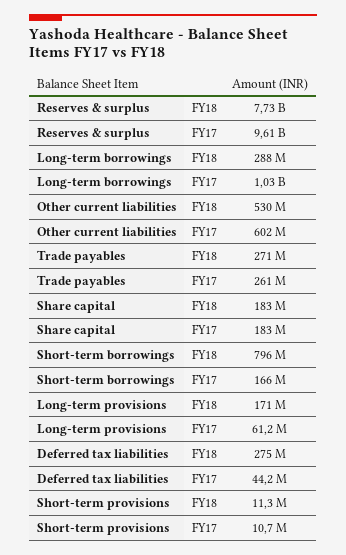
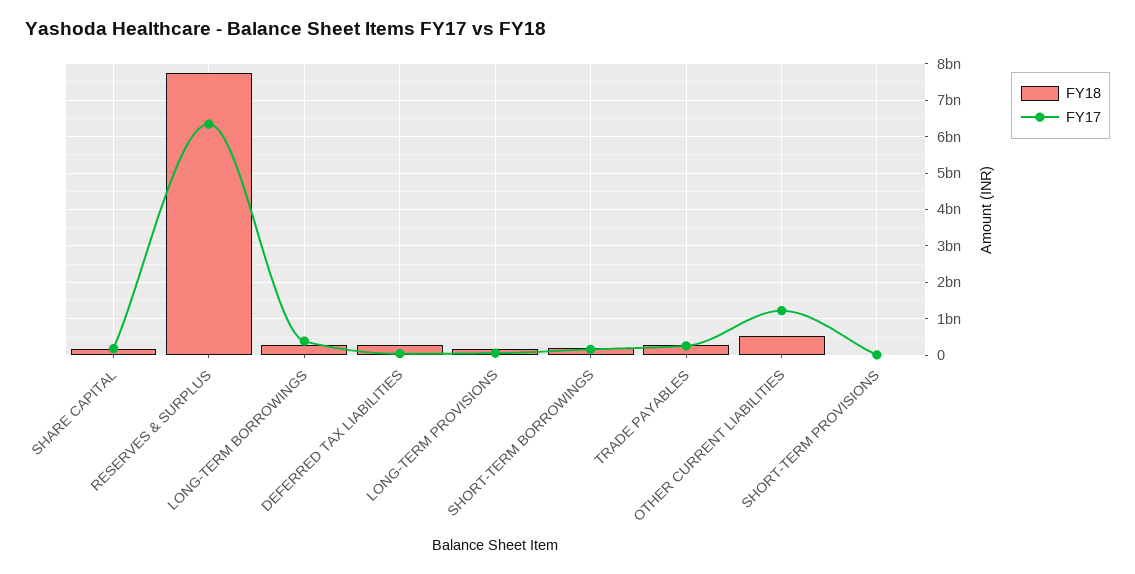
FY17, Reserves & surplus: 9610000000 -> 6400000000
FY17, Long-term borrowings: 1030000000 -> 400000000
FY17, Other current liabilities: 602000000 -> 1200000000
FY18, Short-term borrowings: 796000000 -> 200000000

